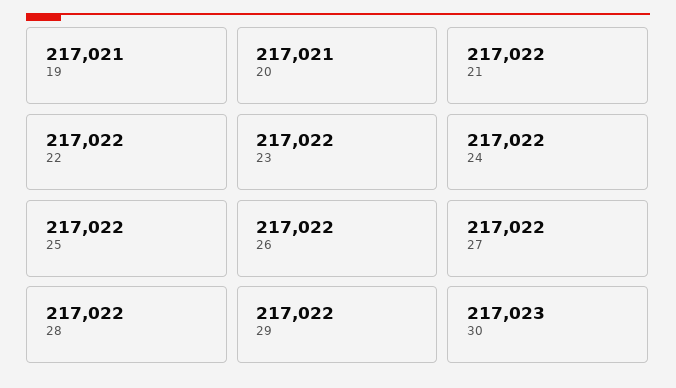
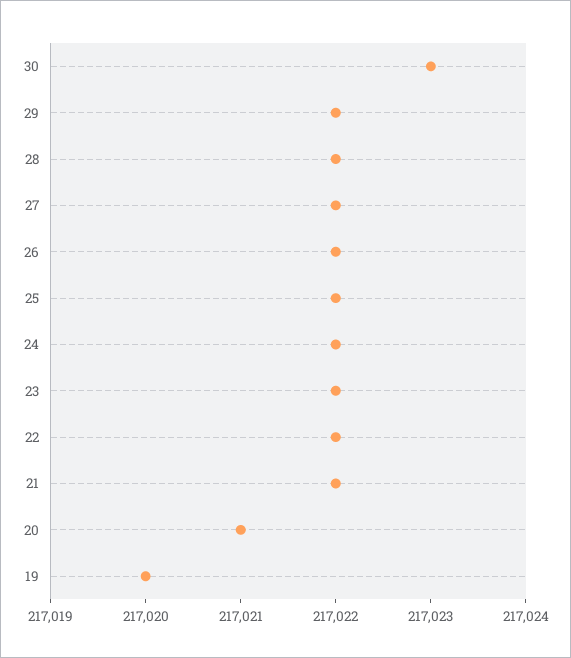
19: 217021 -> 217020

